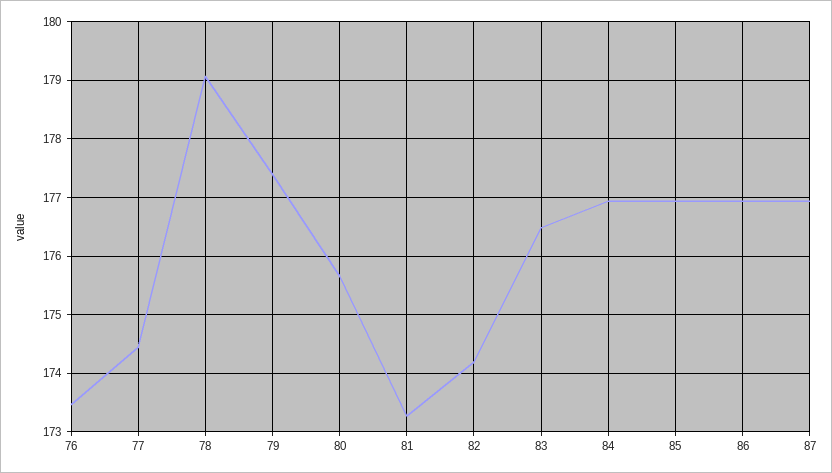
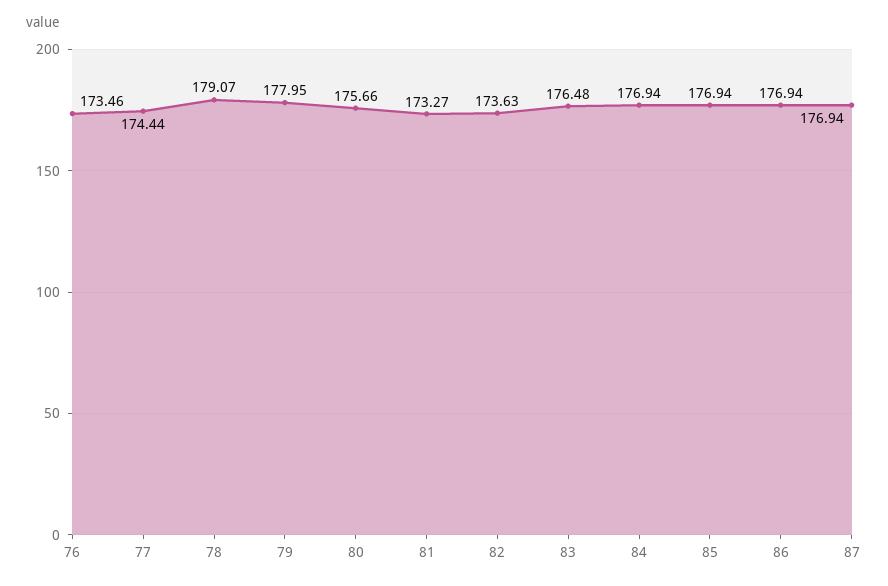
79: 177.4 -> 177.95
82: 174.2 -> 173.63

